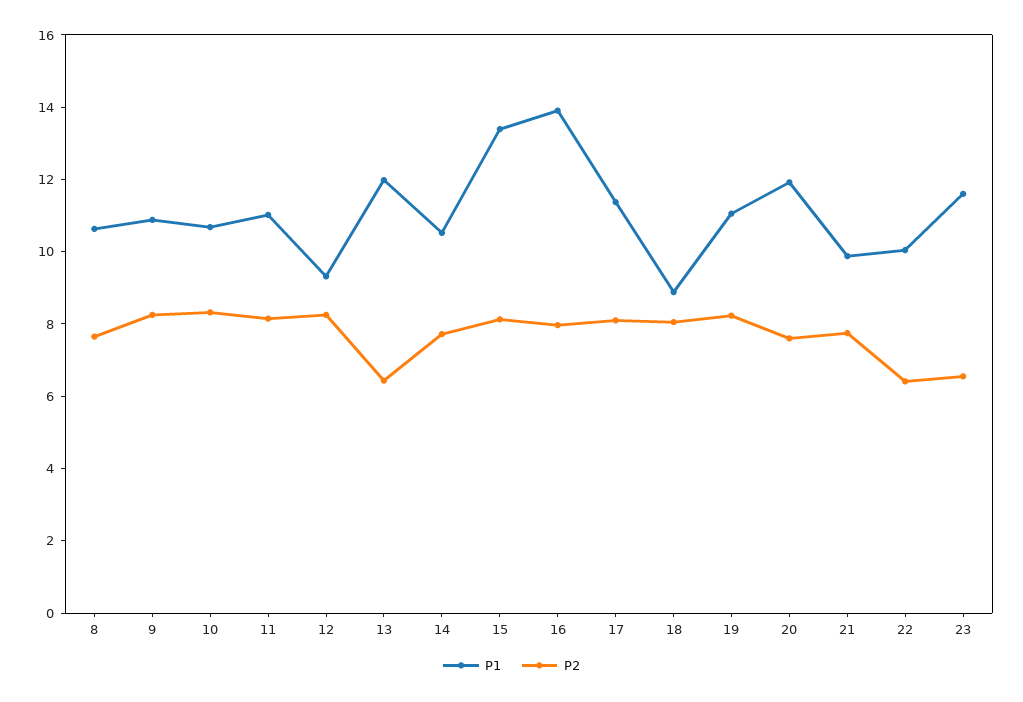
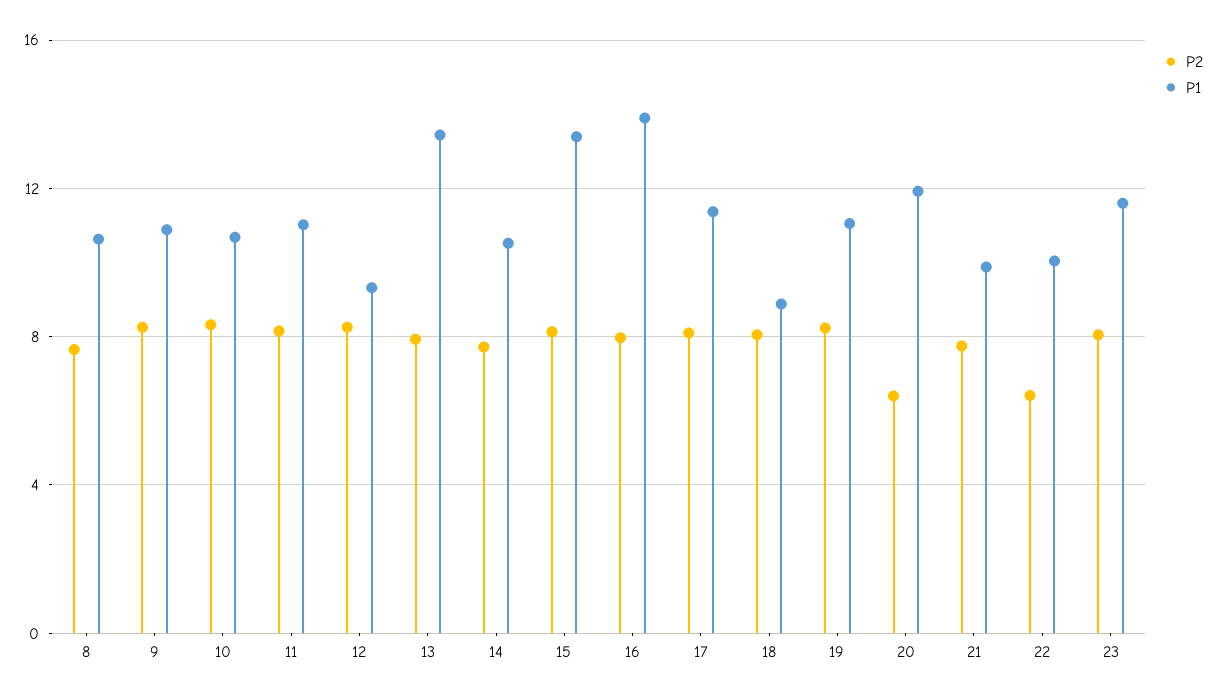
P1, 13: 12 -> 13.5
P2, 13: 6.5 -> 8
P2, 20: 7.5 -> 6.5
P2, 23: 6.5 -> 8

